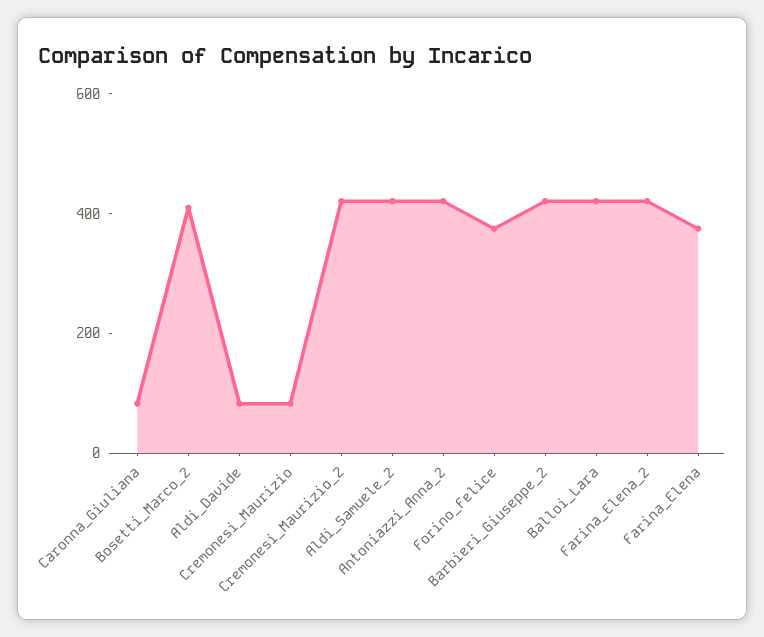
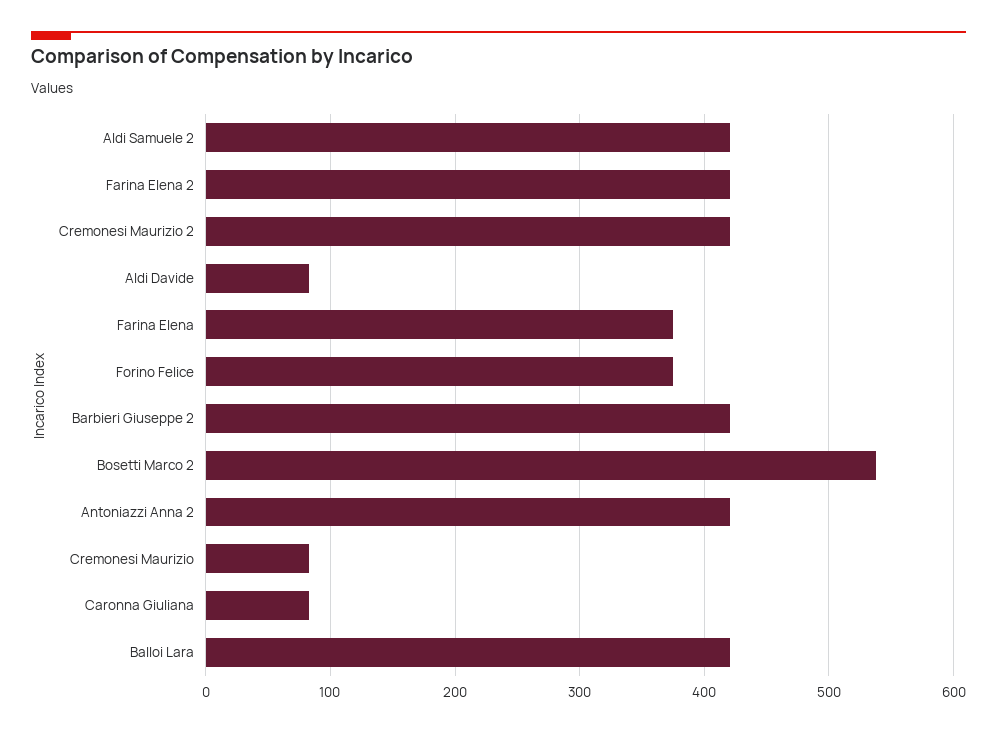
Bosetti_Marco_2: 400 -> 540

